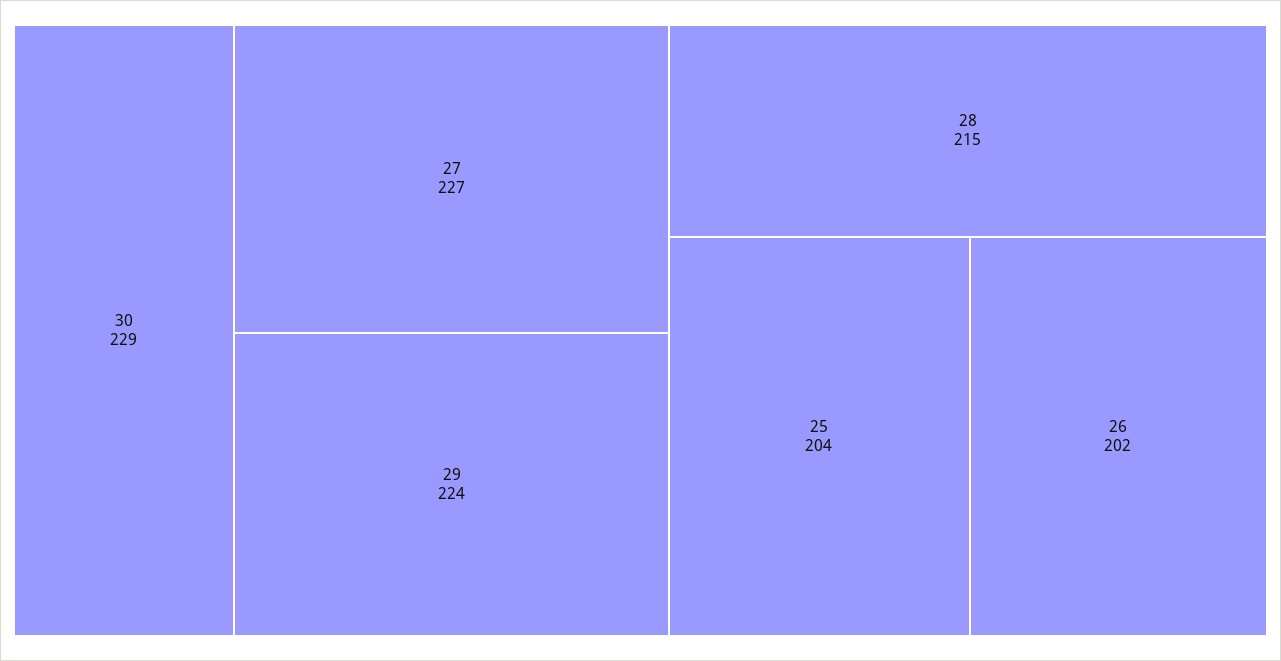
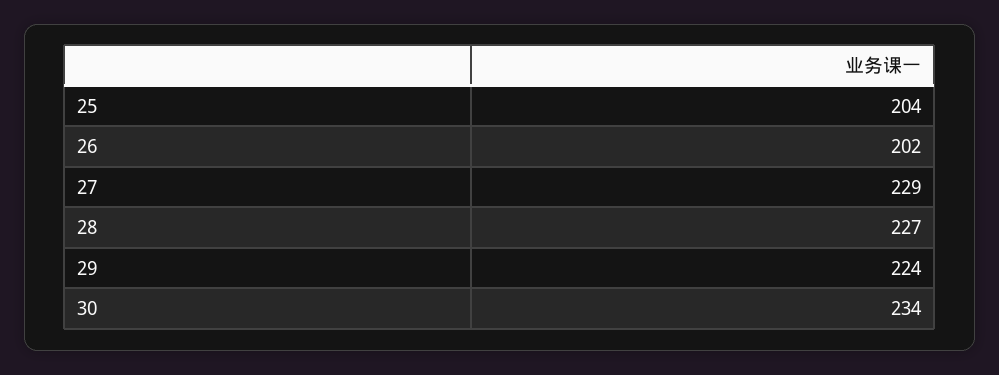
30: 229 -> 234
27: 227 -> 229
28: 215 -> 227

